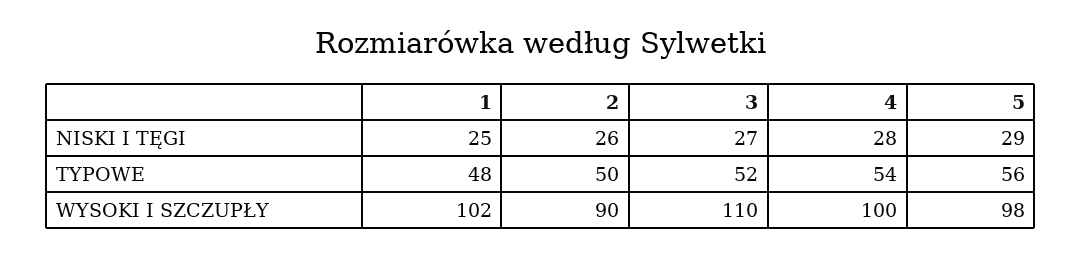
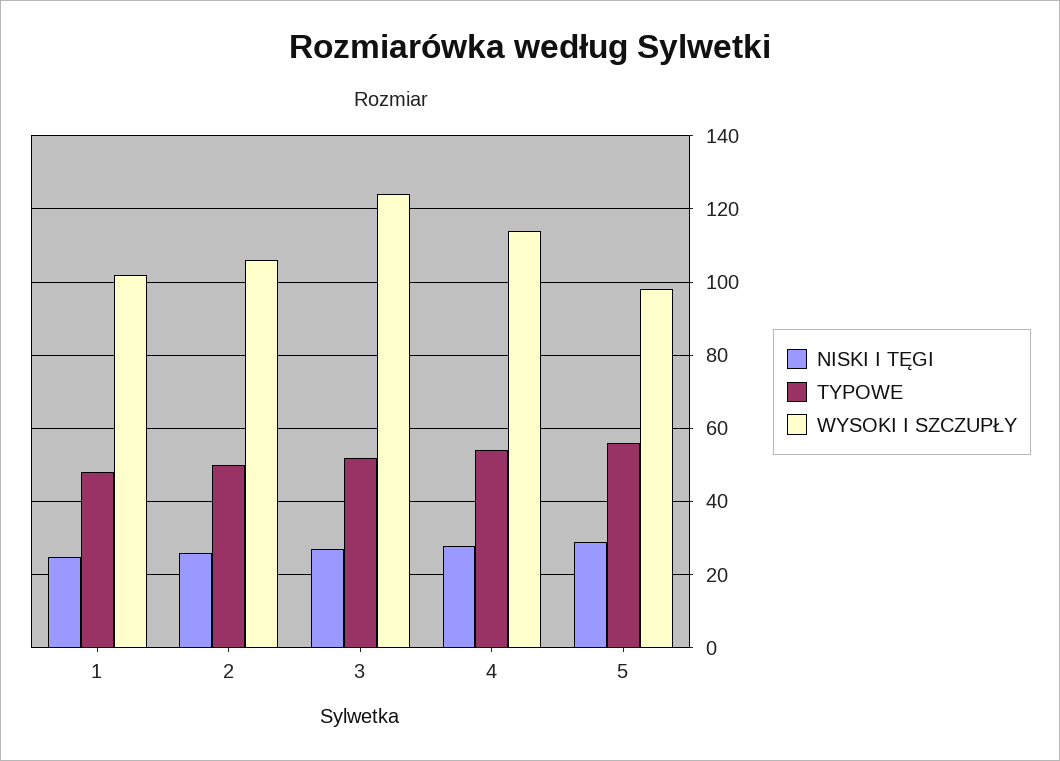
WYSOKI I SZCZUPŁY, 2: 90 -> 105
WYSOKI I SZCZUPŁY, 3: 110 -> 125
WYSOKI I SZCZUPŁY, 4: 100 -> 115

